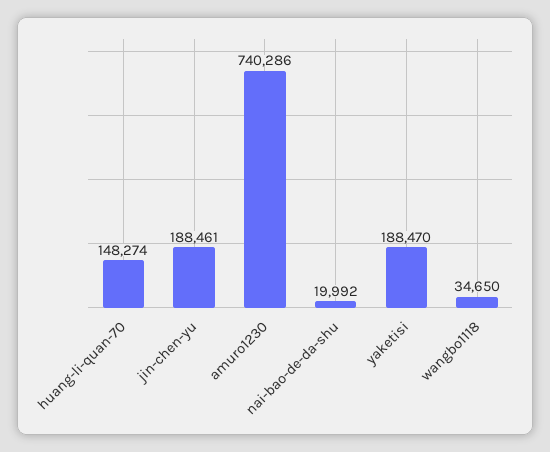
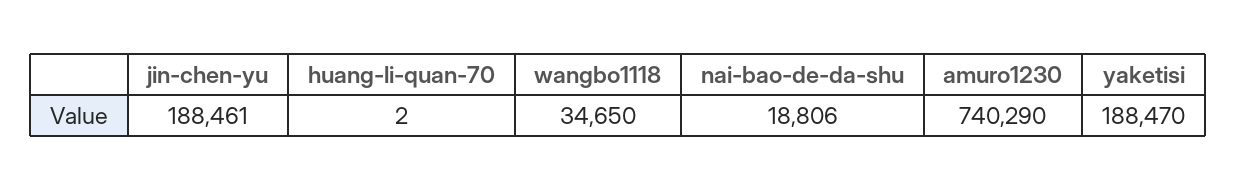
huang-li-quan-70: 148274 -> 2
amuro1230: 740286 -> 740290
nai-bao-de-da-shu: 19992 -> 18806

